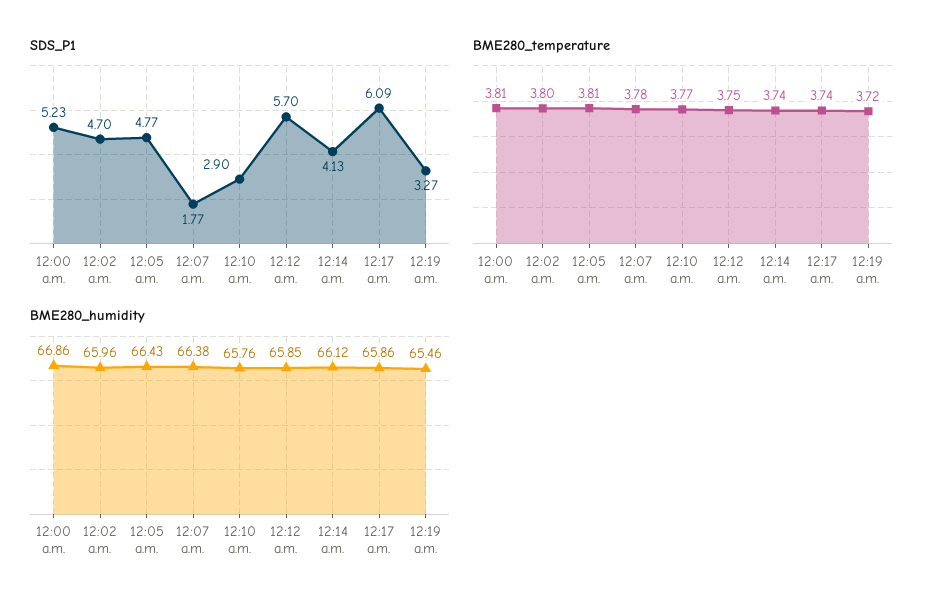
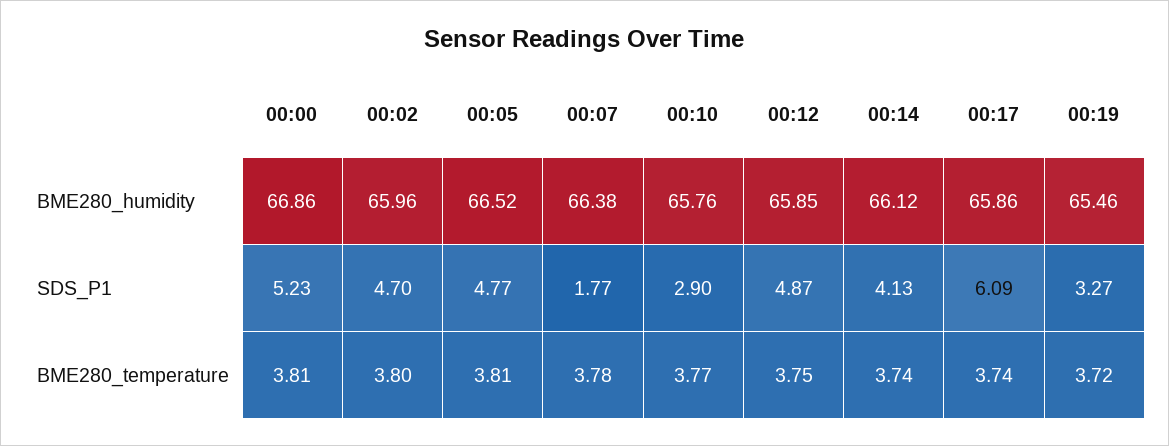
SDS_P1, 12:12 a.m.: 5.7 -> 4.87
BME280_humidity, 12:05 a.m.: 66.43 -> 66.52

